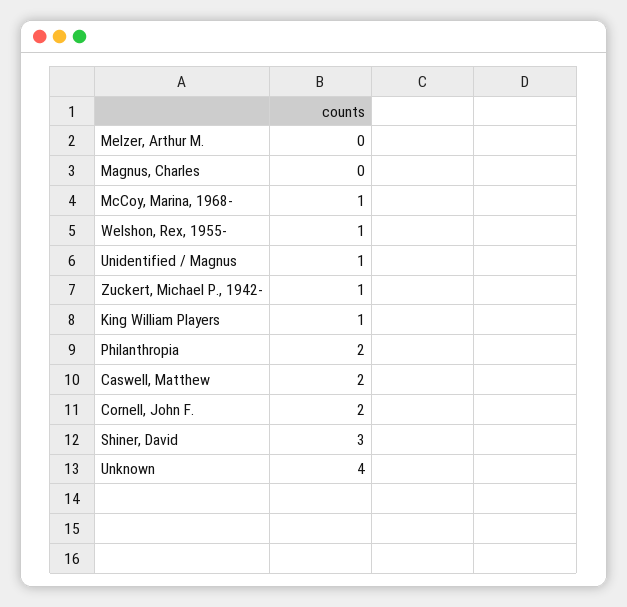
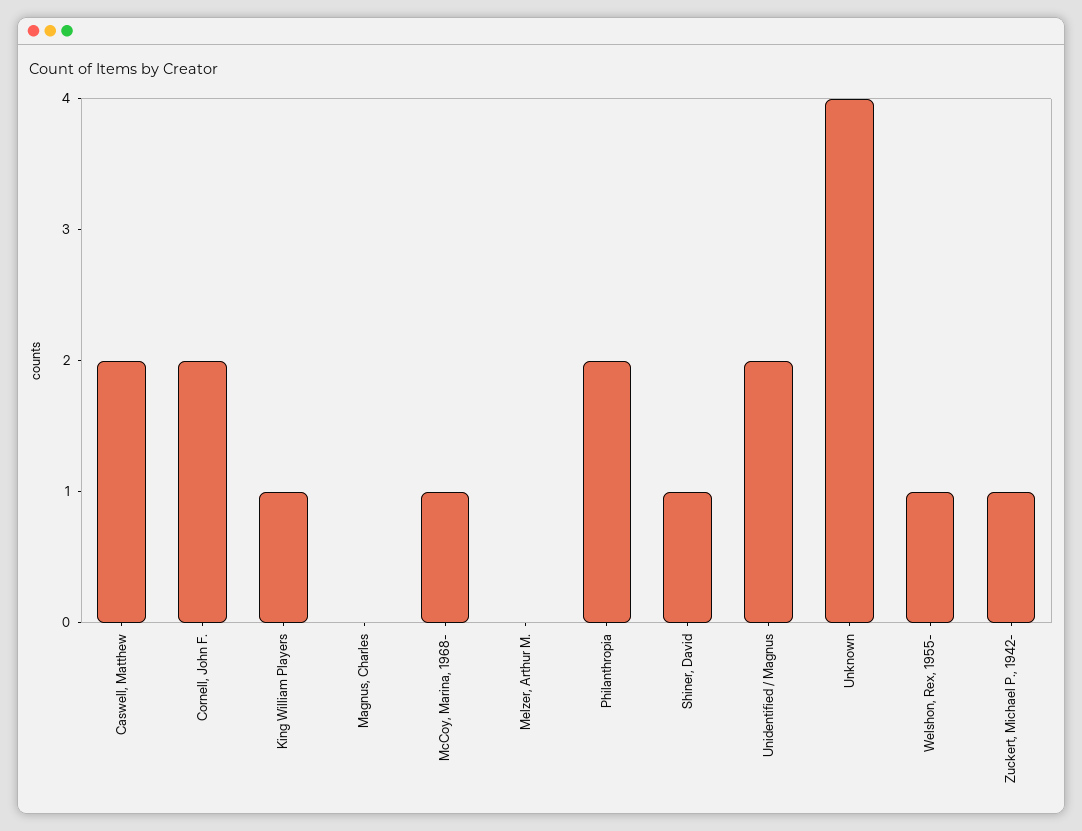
Unidentified / Magnus: 1 -> 2
Shiner, David: 3 -> 1

